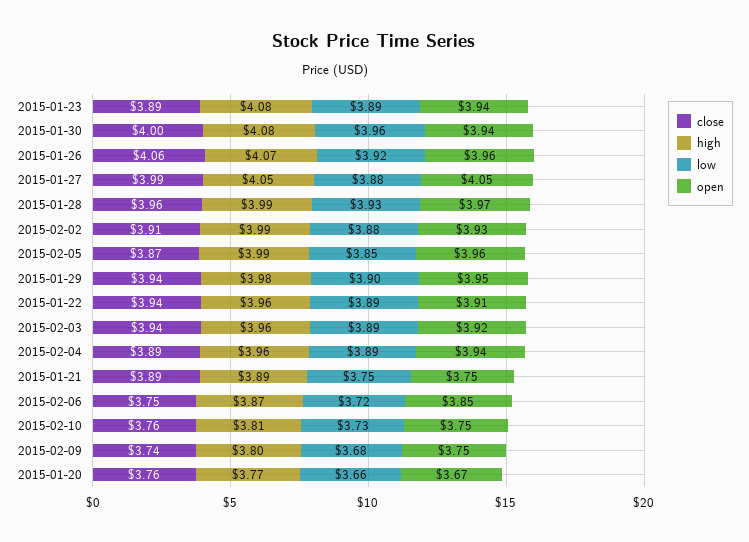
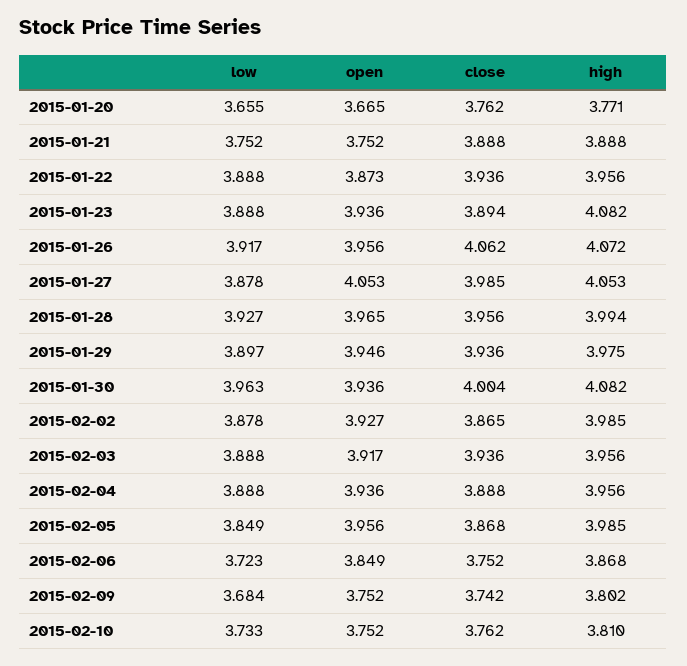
close, 2015-02-02: 3.91 -> 3.865
open, 2015-01-22: 3.91 -> 3.873

